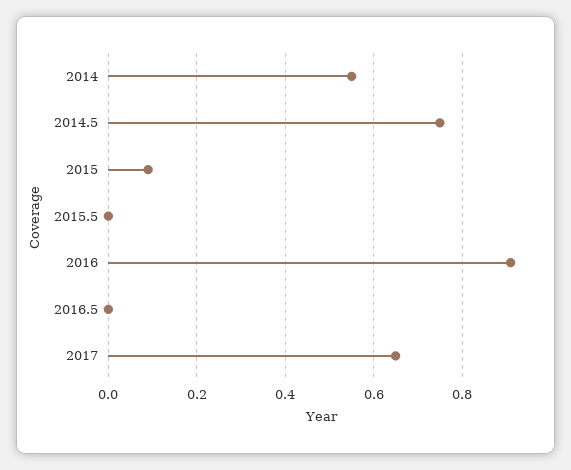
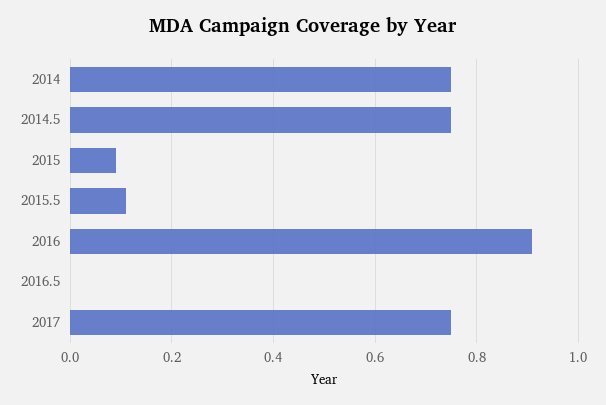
2014: 0.55 -> 0.75
2015.5: 0 -> 0.1
2017: 0.65 -> 0.75

